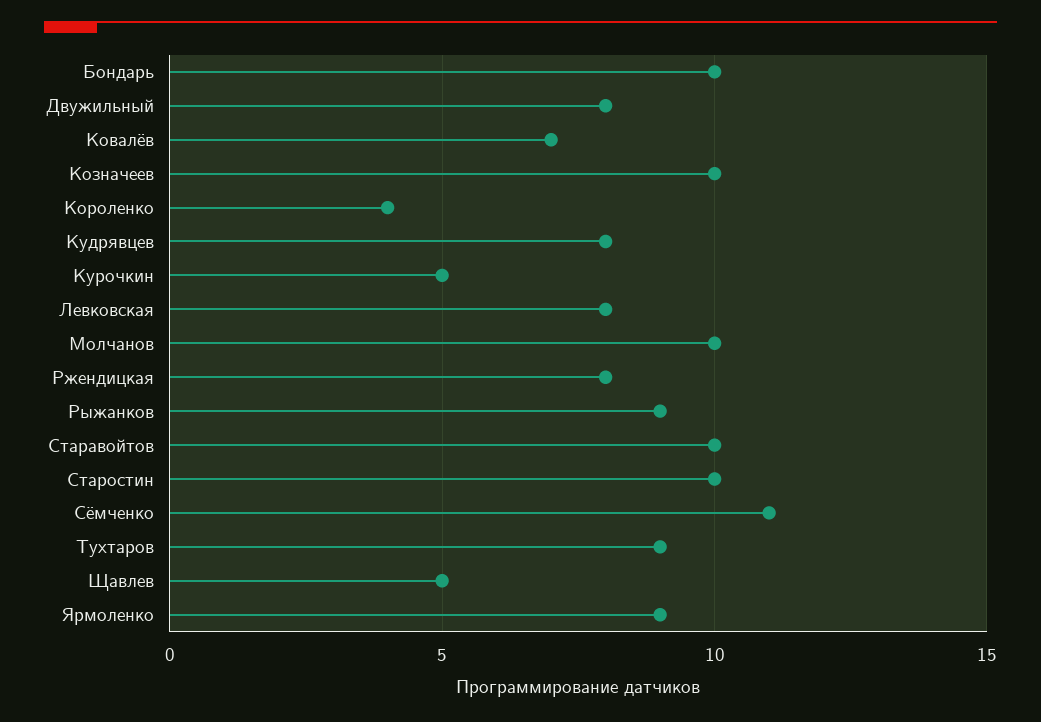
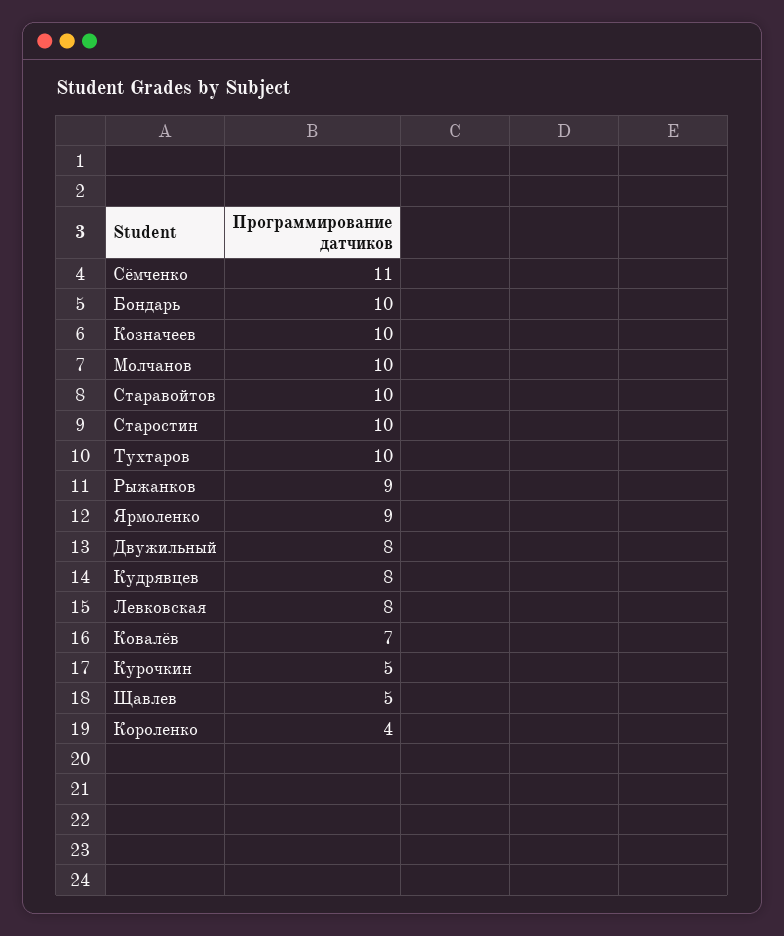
Ржендицкая: 8 -> none
Тухтаров: 9 -> 10

